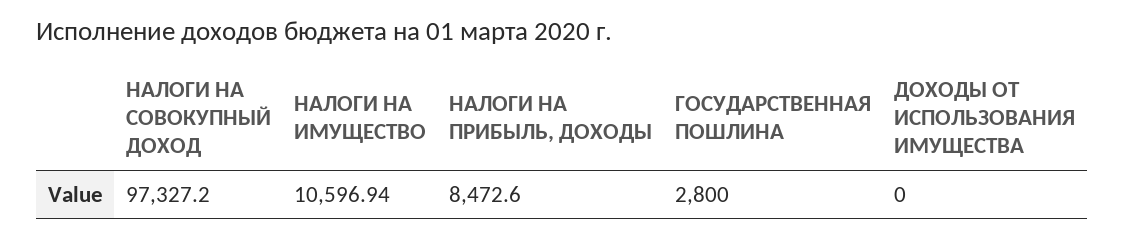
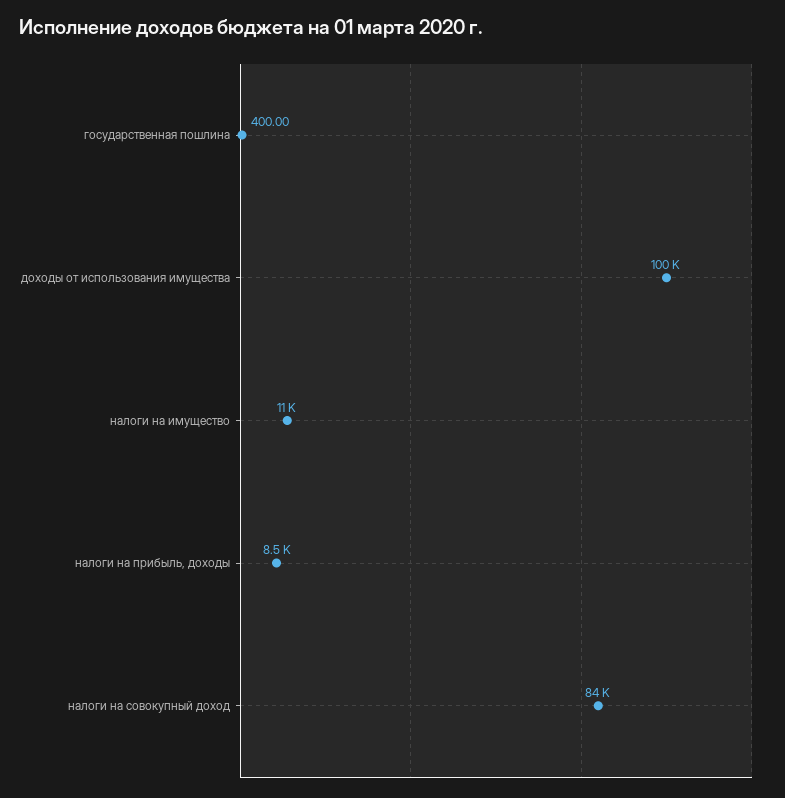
НАЛОГИ НА СОВОКУПНЫЙ ДОХОД: 97327.2 -> 84000
ГОСУДАРСТВЕННАЯ ПОШЛИНА: 2800 -> 400
ДОХОДЫ ОТ ИСПОЛЬЗОВАНИЯ ИМУЩЕСТВА: 0 -> 100000

